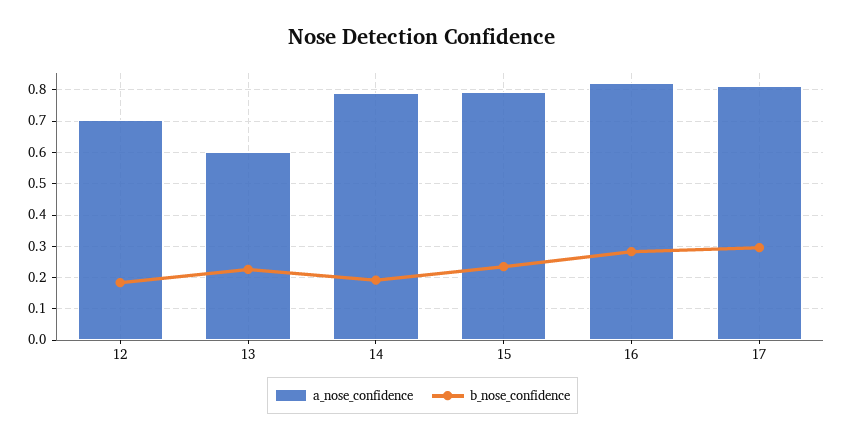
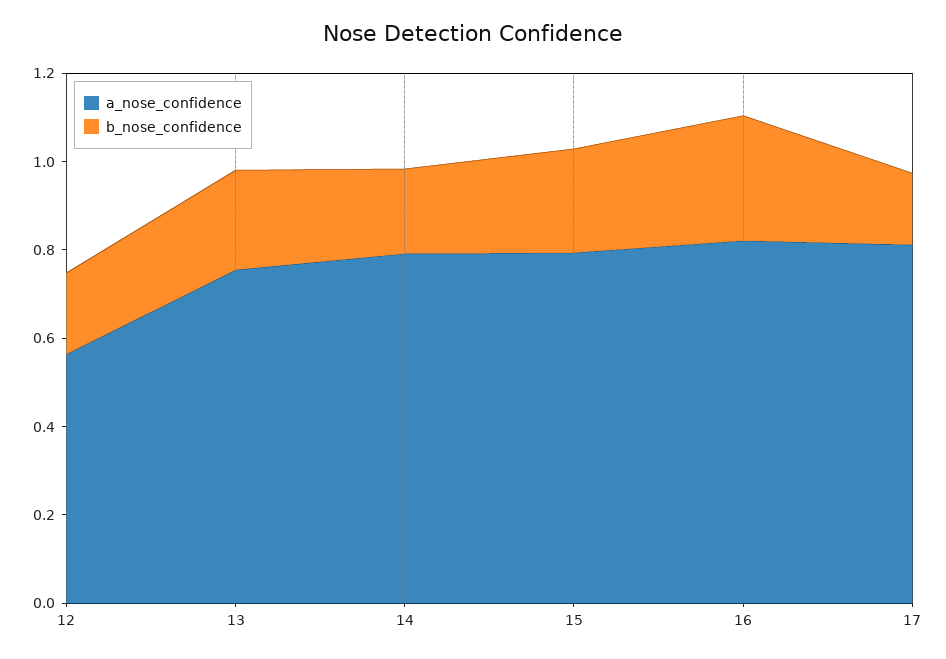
a_nose_confidence, 12: 0.7 -> 0.55
a_nose_confidence, 13: 0.6 -> 0.75
b_nose_confidence, 17: 0.3 -> 0.15

